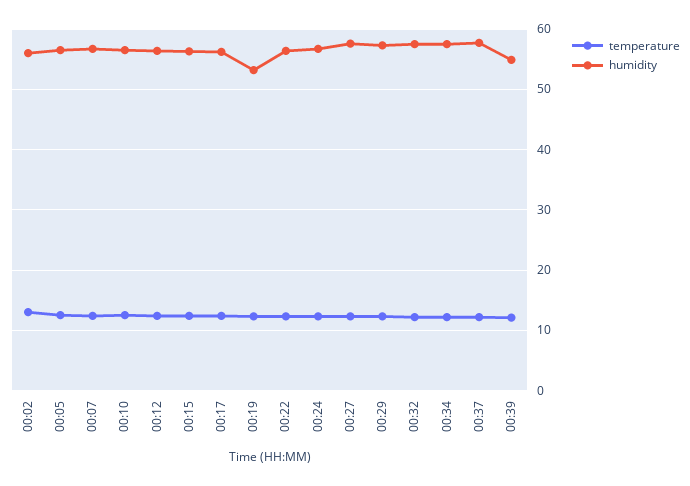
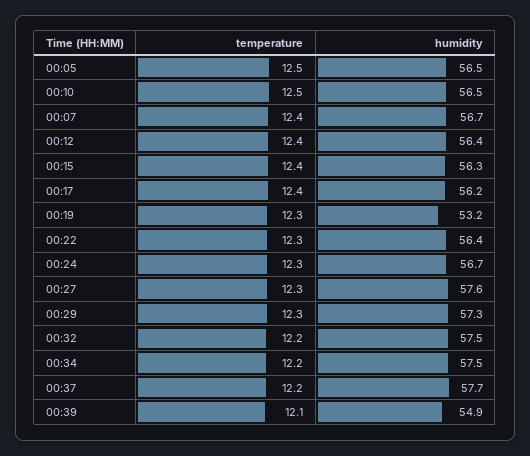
temperature, 00:02: 13 -> none
humidity, 00:02: 56 -> none

